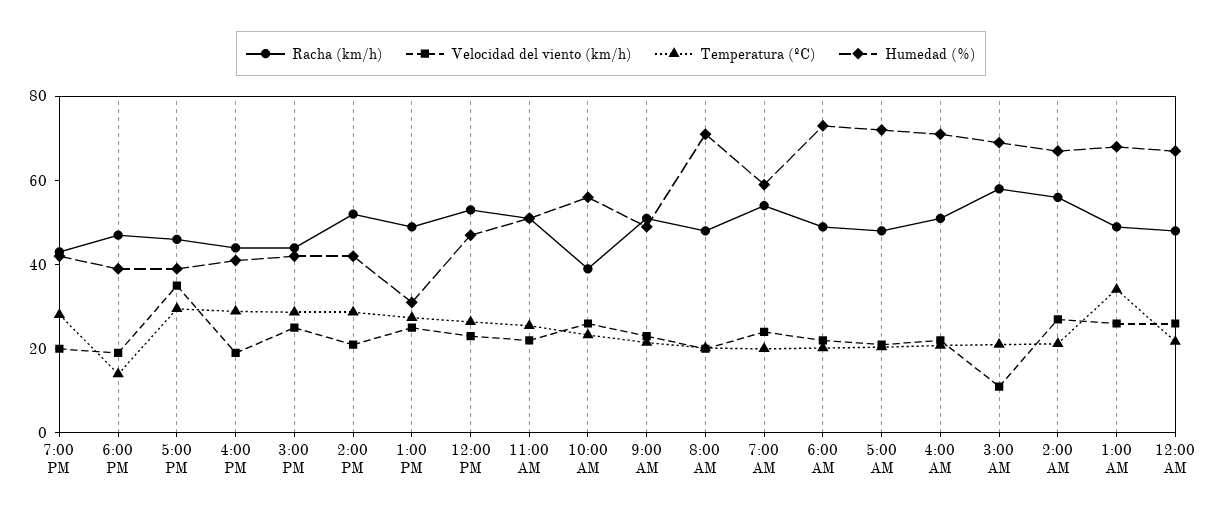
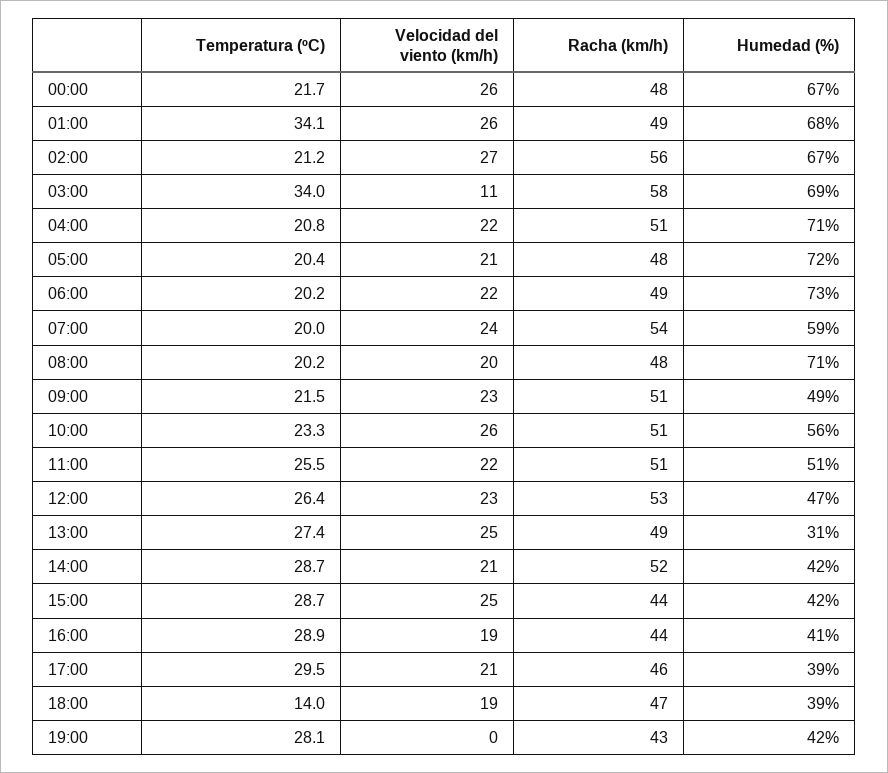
Velocidad del viento (km/h), 7:00 PM: 20 -> 0
Velocidad del viento (km/h), 5:00 PM: 35 -> 21
Racha (km/h), 10:00 AM: 40 -> 51
Temperatura (ºC), 3:00 AM: 20 -> 34

